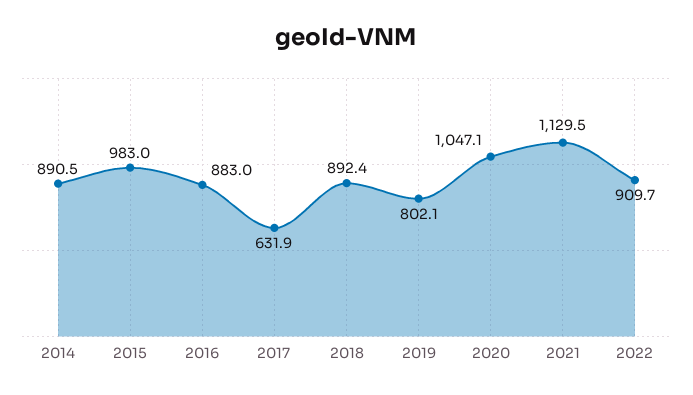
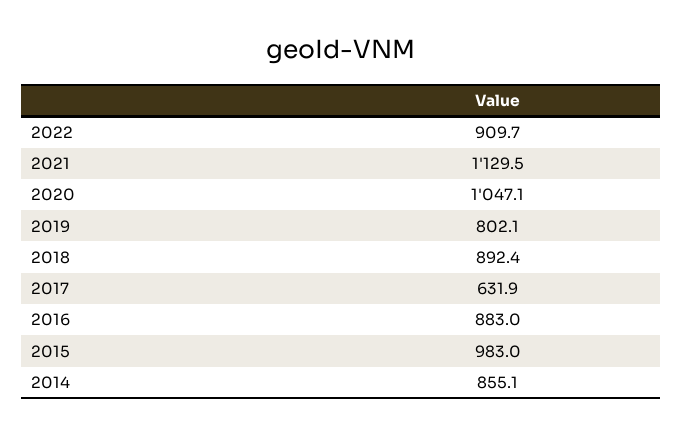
2014: 890.5 -> 855.1

